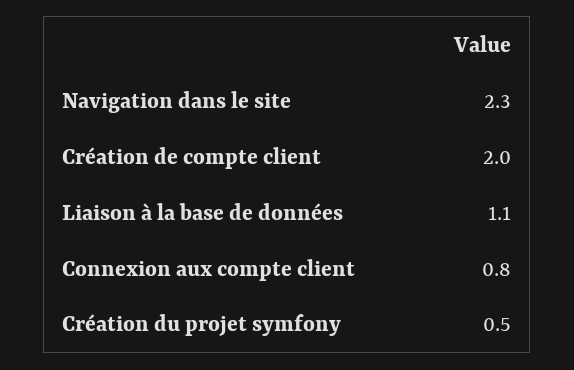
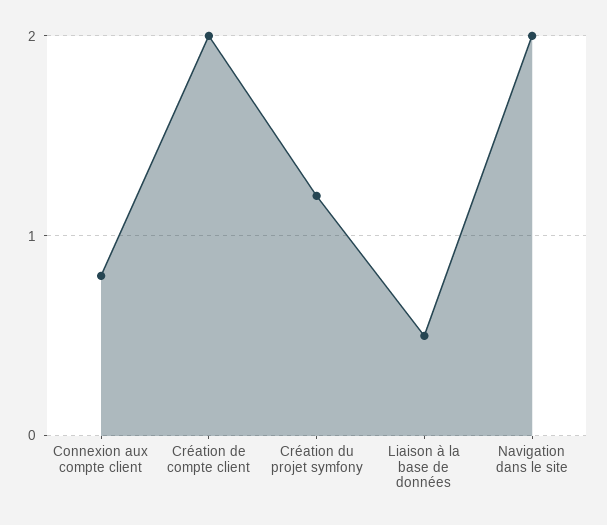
Navigation dans le site: 2.3 -> 2
Liaison à la base de données: 1.1 -> 0.5
Création du projet symfony: 0.5 -> 1.2

